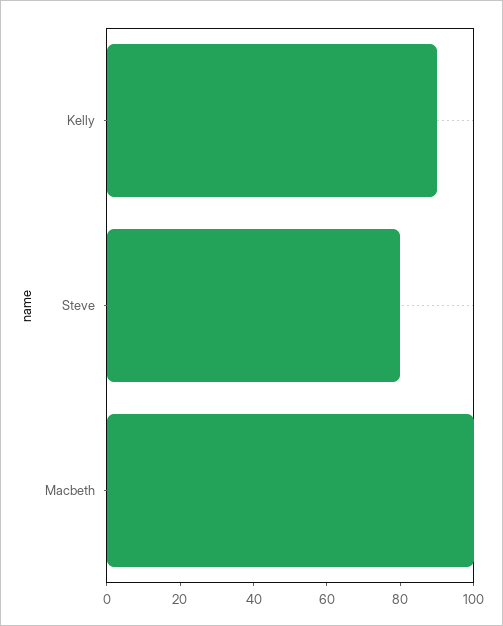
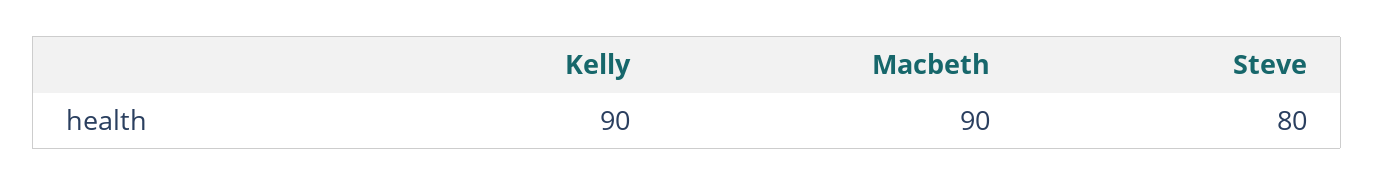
Macbeth: 100 -> 90

